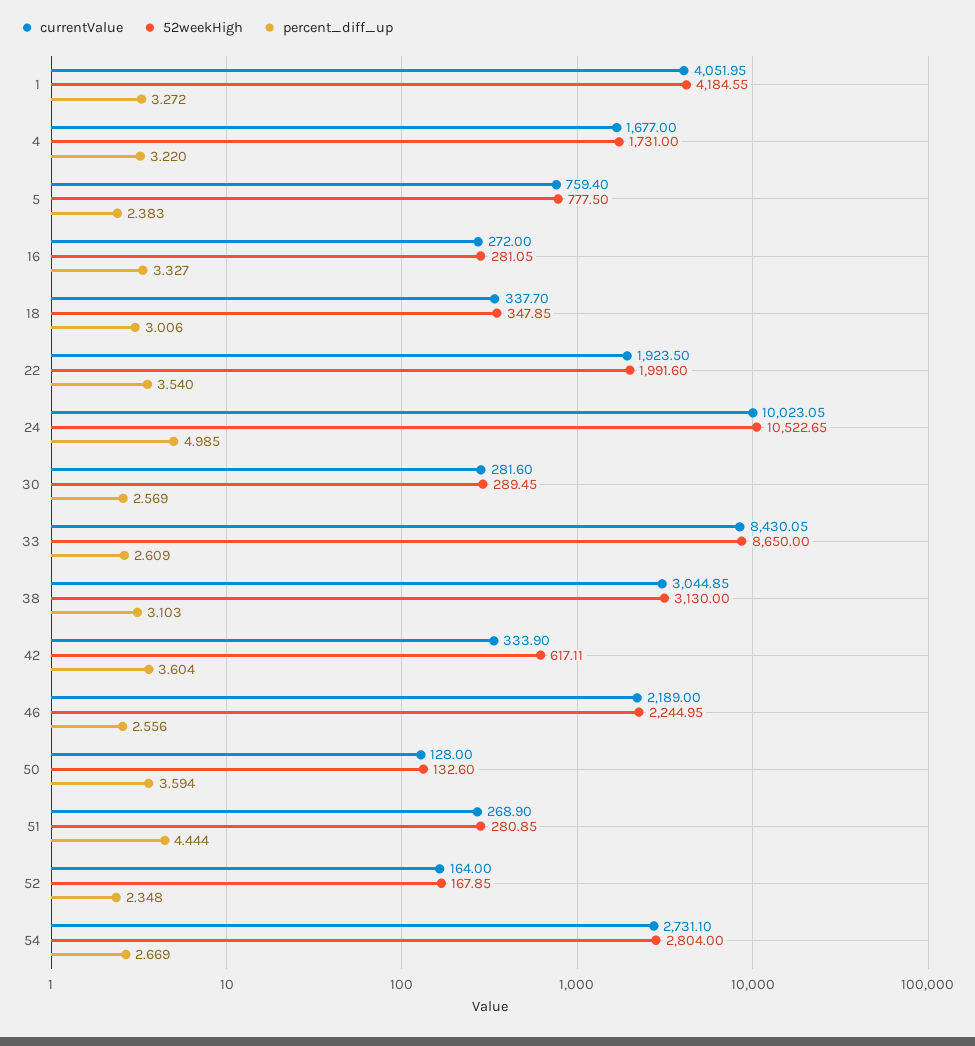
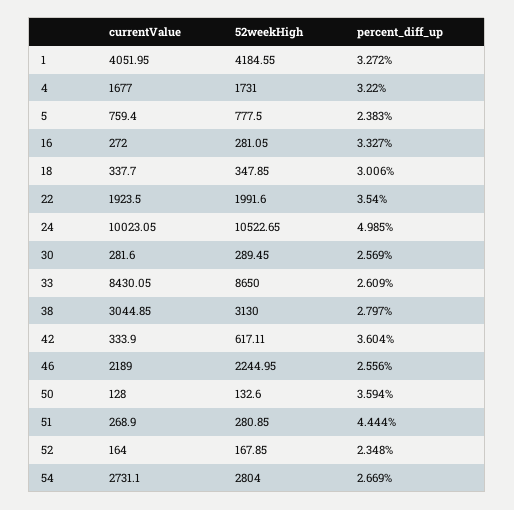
percent_diff_up, 38: 3.103 -> 2.797

